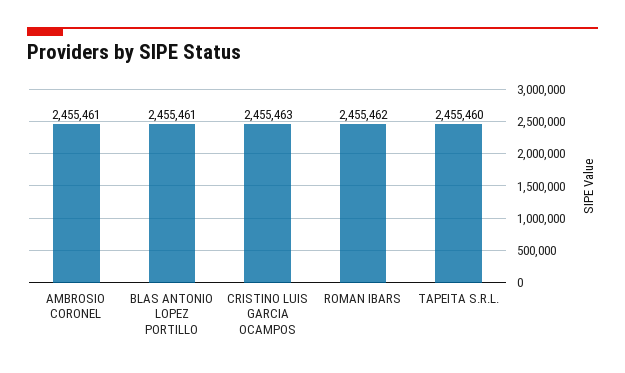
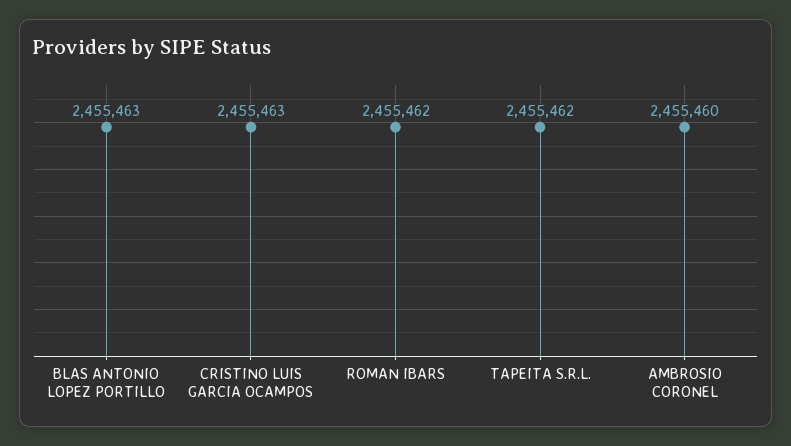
AMBROSIO CORONEL: 2455461 -> 2455460
BLAS ANTONIO LOPEZ PORTILLO: 2455461 -> 2455463
TAPEITA S.R.L.: 2455460 -> 2455462

